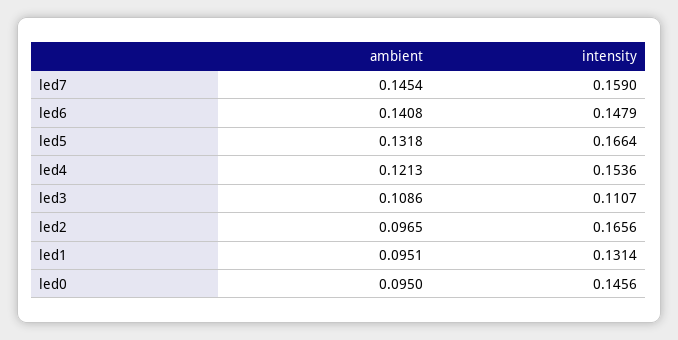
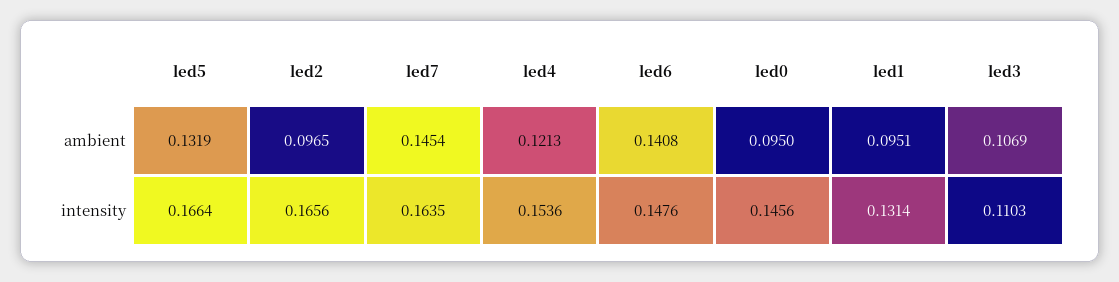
intensity, led7: 0.159 -> 0.1635
intensity, led6: 0.1479 -> 0.1476
ambient, led5: 0.1318 -> 0.1319
ambient, led3: 0.1086 -> 0.1069
intensity, led3: 0.1107 -> 0.1103

